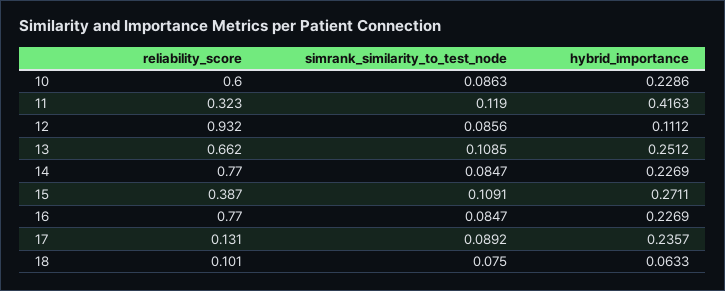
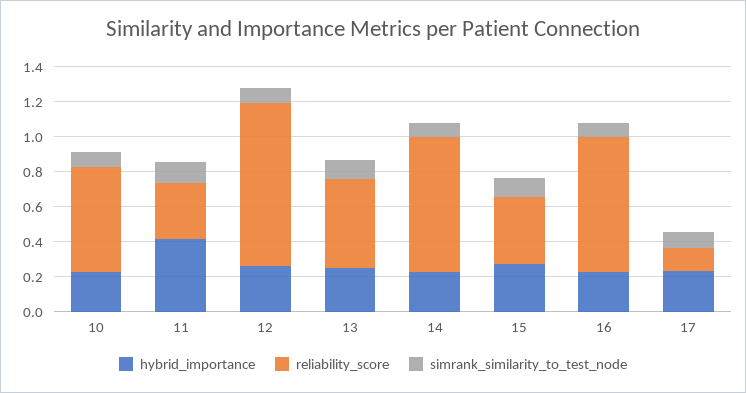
hybrid_importance, 12: 0.1112 -> 0.25
reliability_score, 13: 0.662 -> 0.5
reliability_score, 18: 0.101 -> none
simrank_similarity_to_test_node, 18: 0.075 -> none
hybrid_importance, 18: 0.0633 -> none

